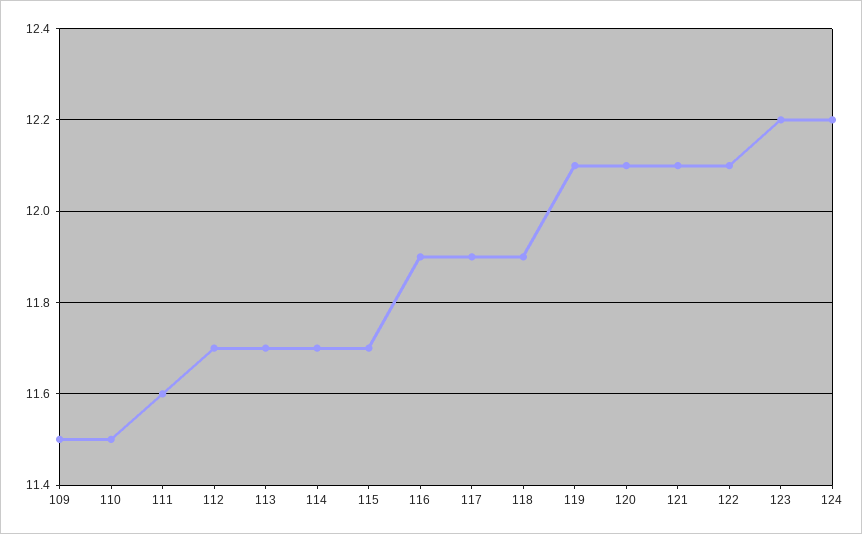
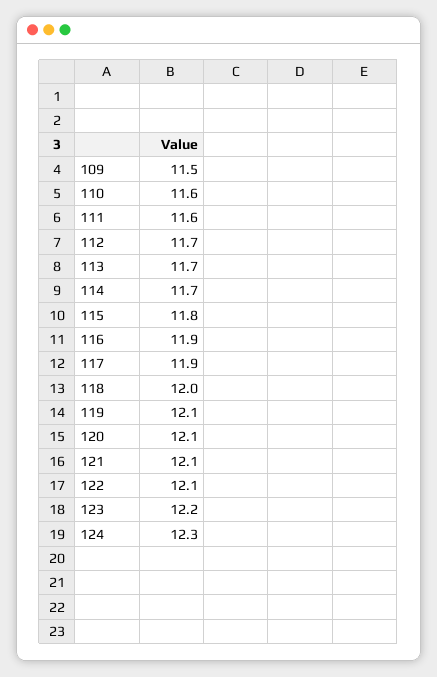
110: 11.5 -> 11.6
115: 11.7 -> 11.8
118: 11.9 -> 12
124: 12.2 -> 12.3

